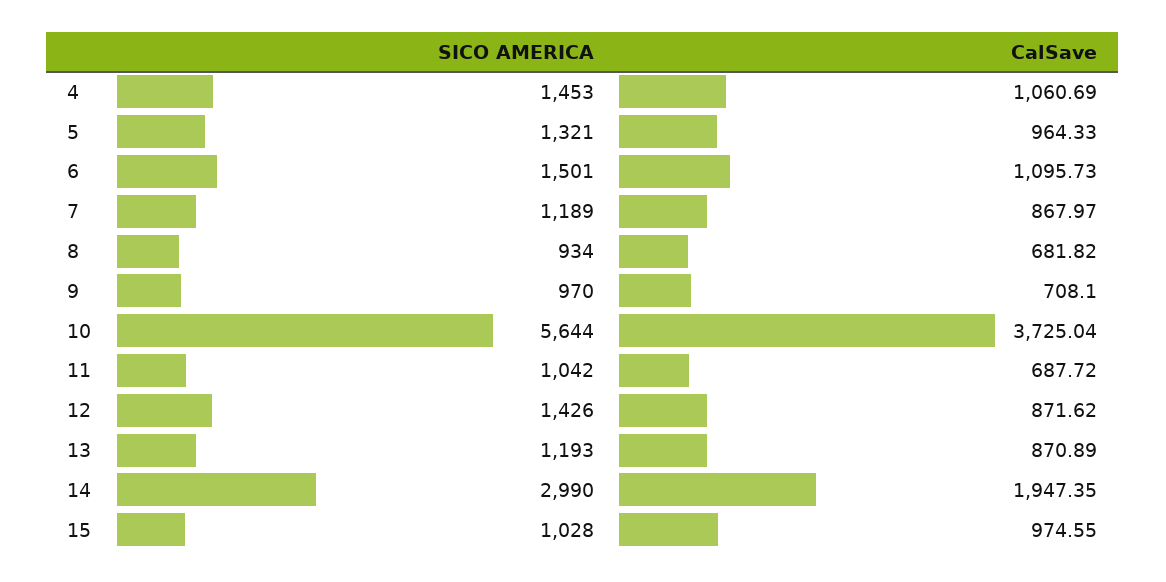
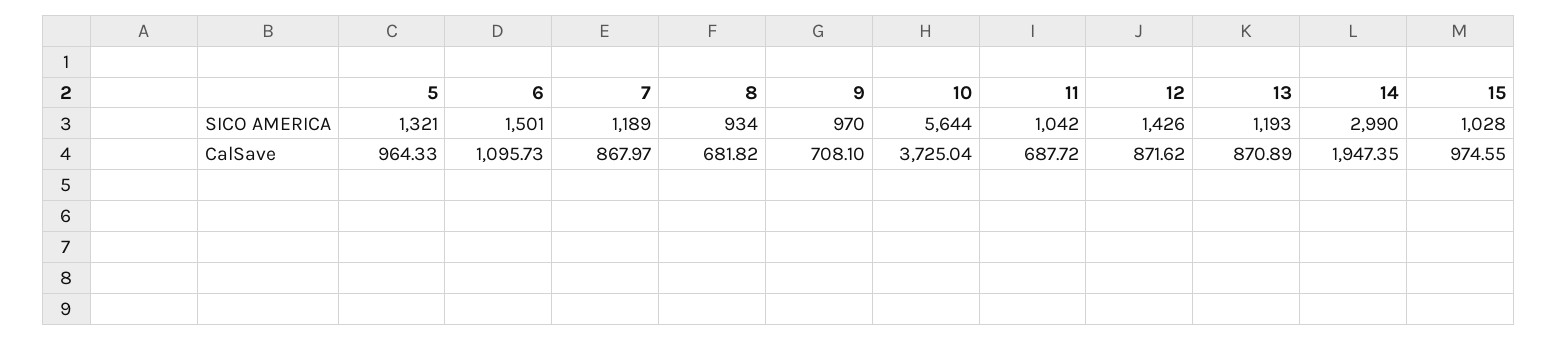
SICO AMERICA, 4: 1453 -> none
CalSave, 4: 1060.69 -> none

